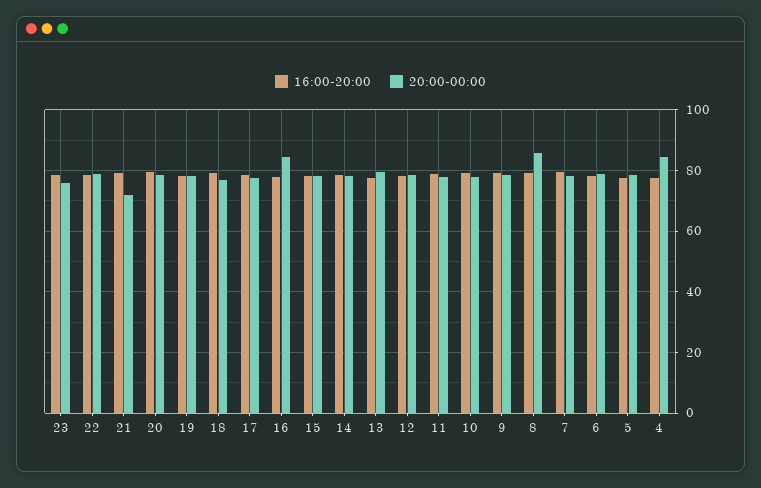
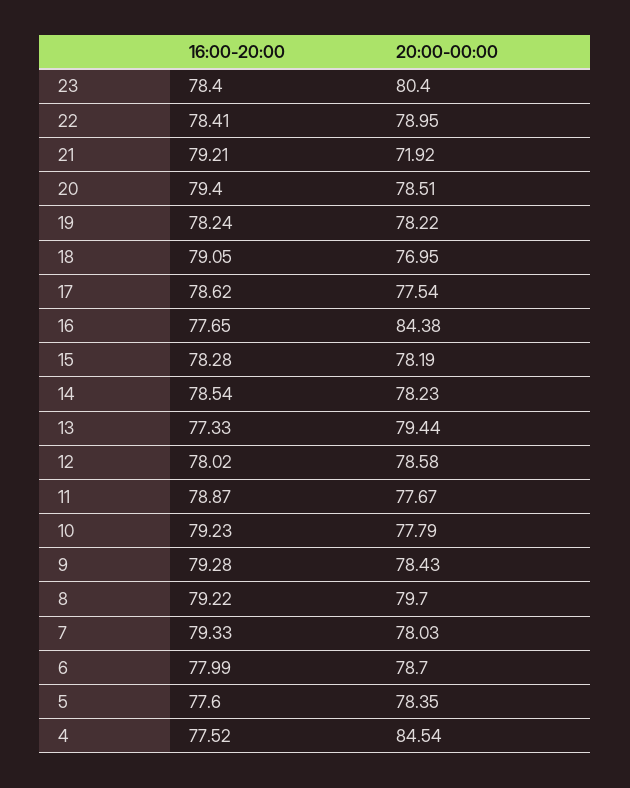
20:00-00:00, 23: 76 -> 80.4
20:00-00:00, 8: 86 -> 79.7

